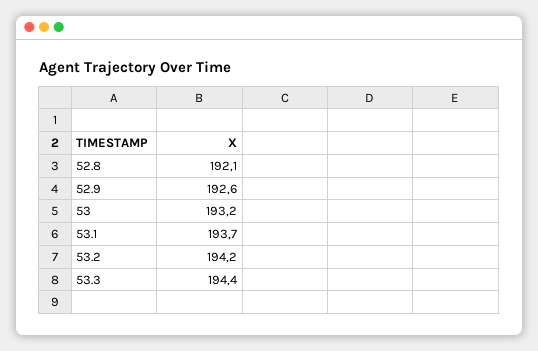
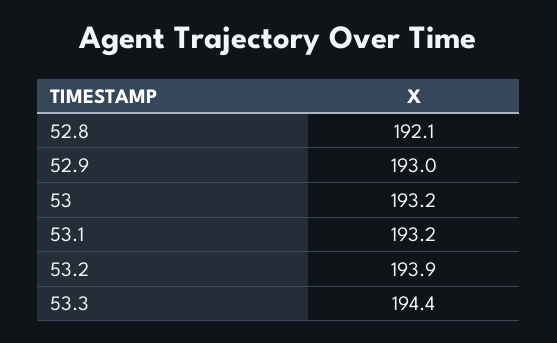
52.9: 192.6 -> 193
53.1: 193.7 -> 193.2
53.2: 194.2 -> 193.9

